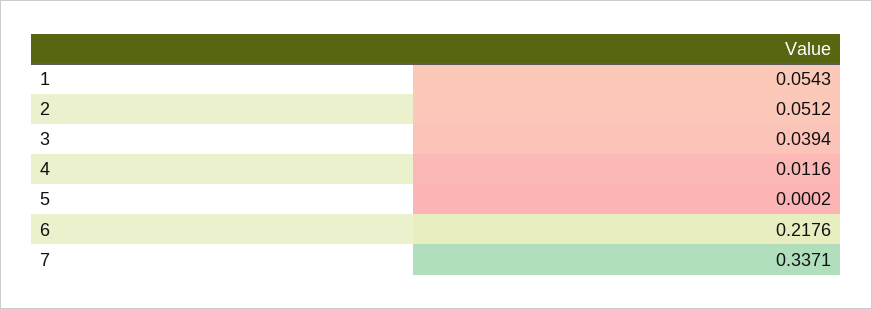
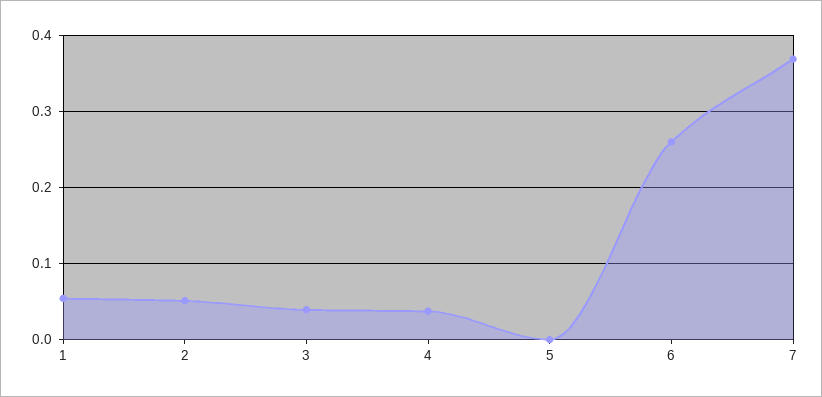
4: 0.0116 -> 0.04
6: 0.2176 -> 0.26
7: 0.3371 -> 0.37

